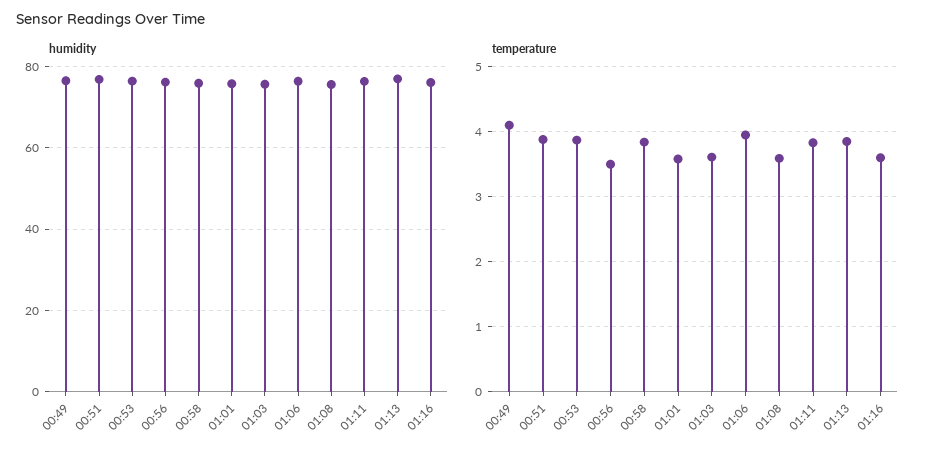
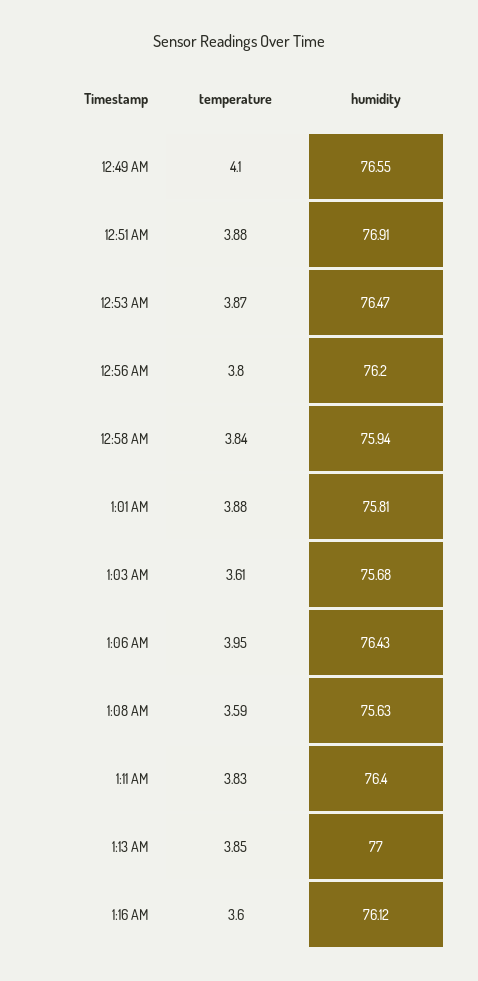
temperature, 00:56: 3.5 -> 3.8
temperature, 01:01: 3.6 -> 3.88

